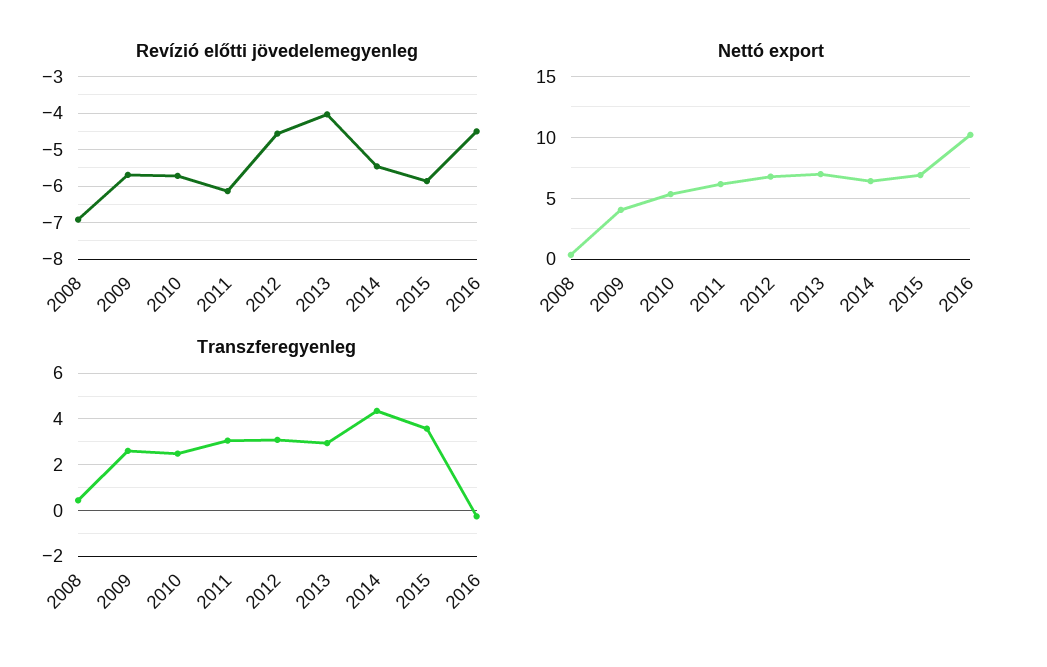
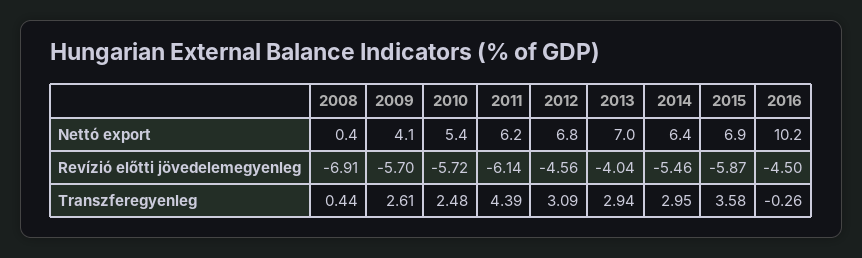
Transzferegyenleg, 2011: 3 -> 4.39
Transzferegyenleg, 2014: 4.5 -> 2.95

